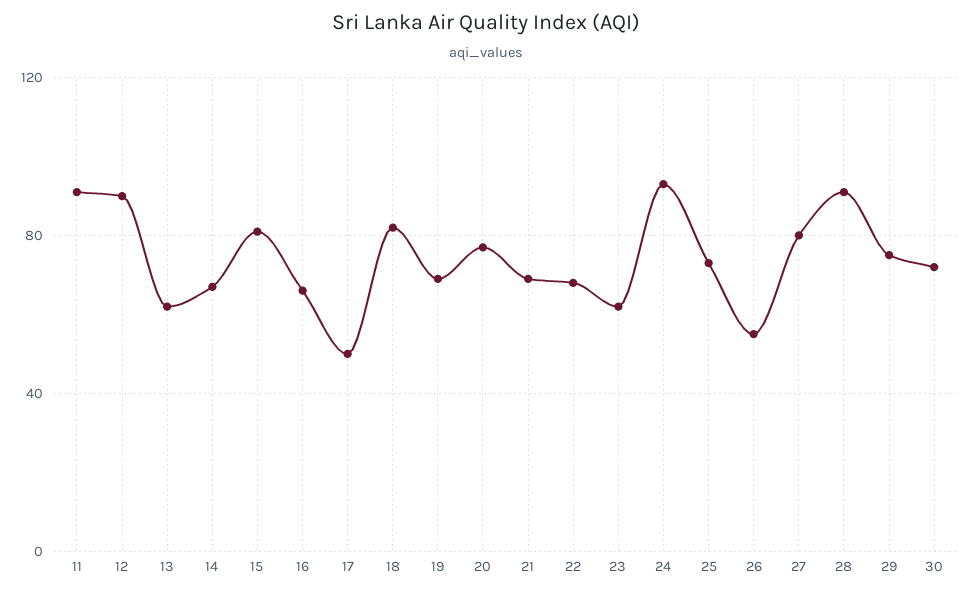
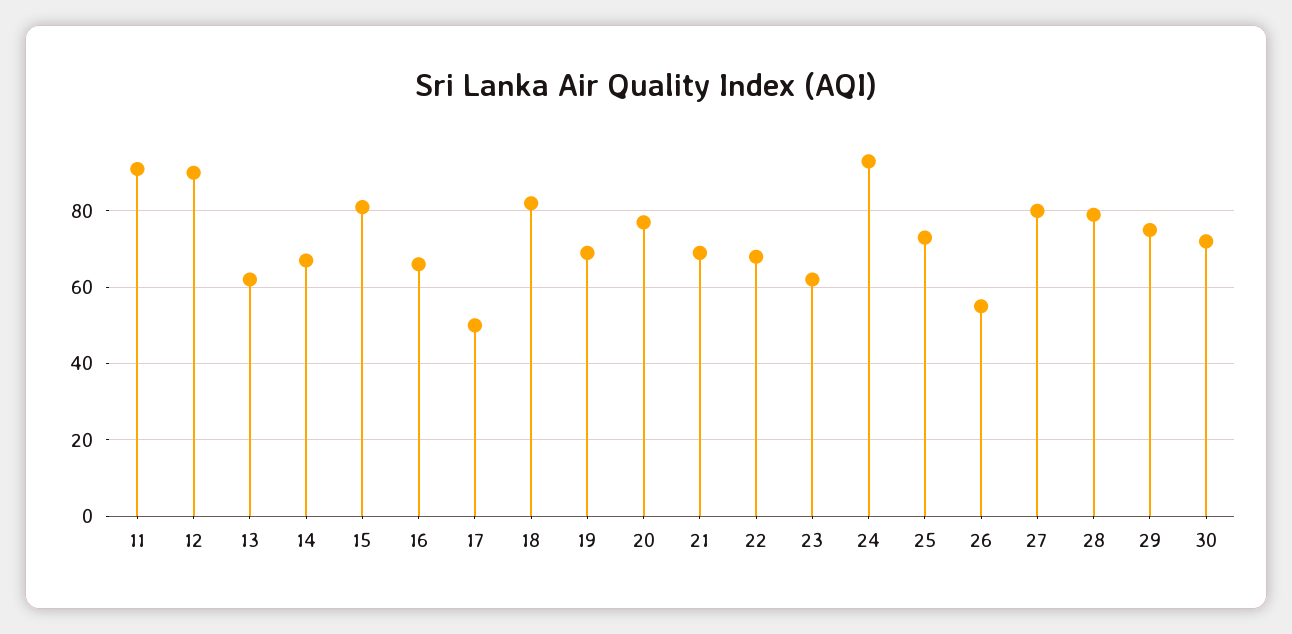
28: 90 -> 80

